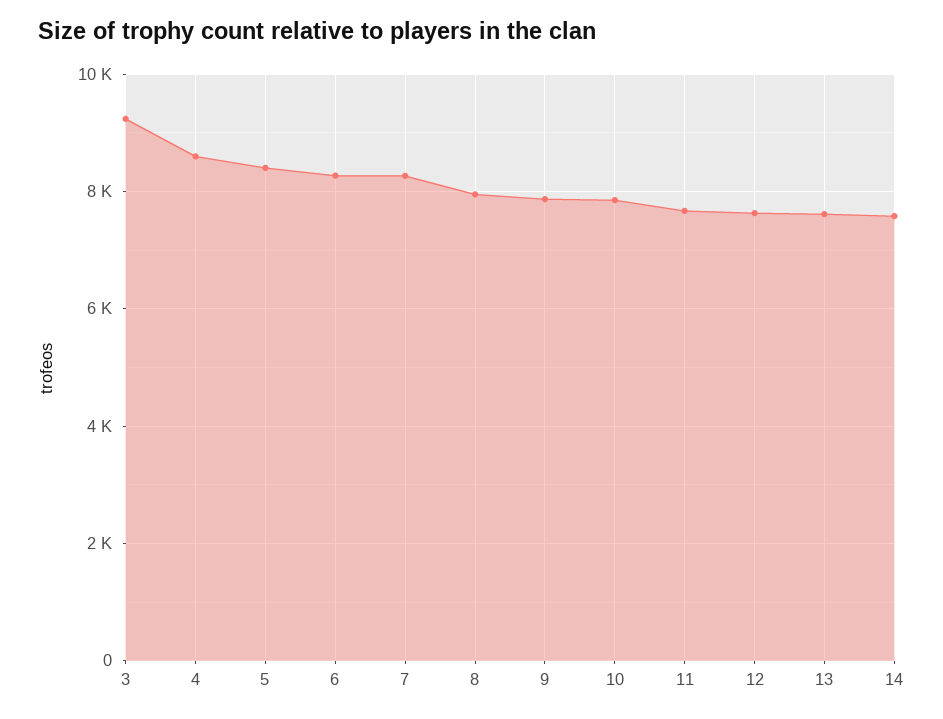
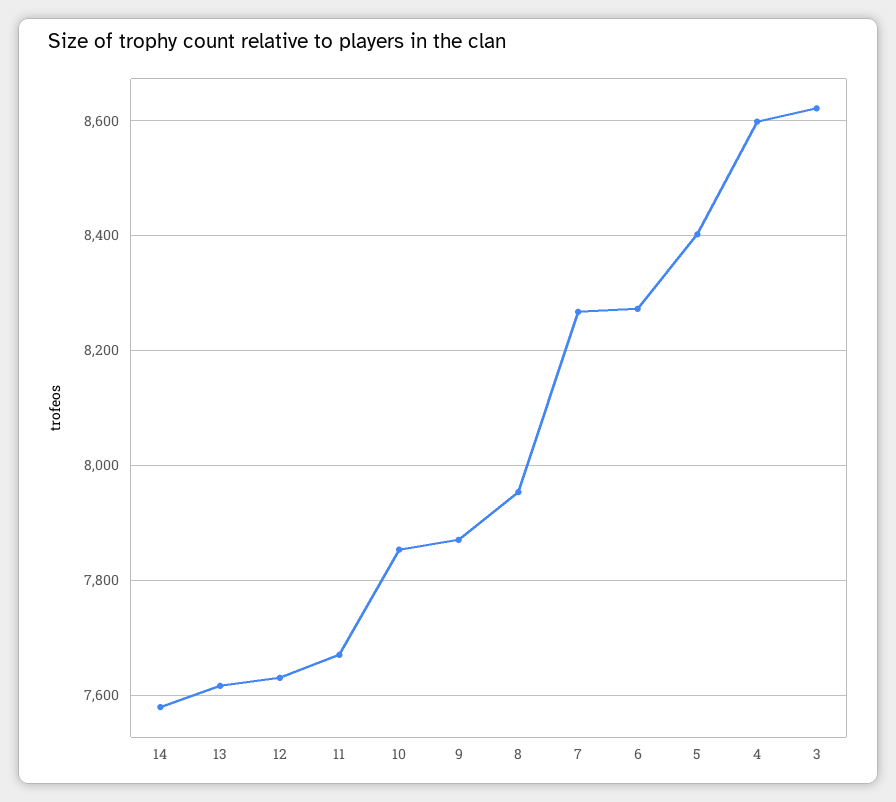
3: 9200 -> 8620

